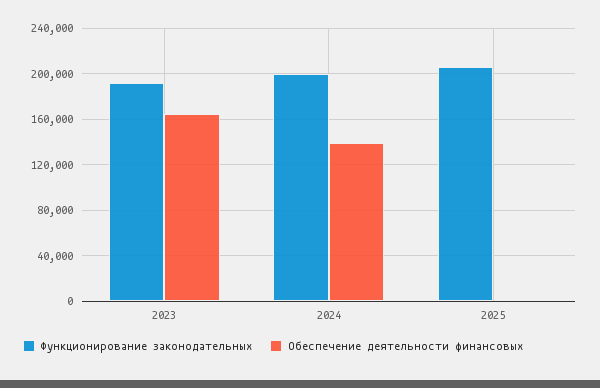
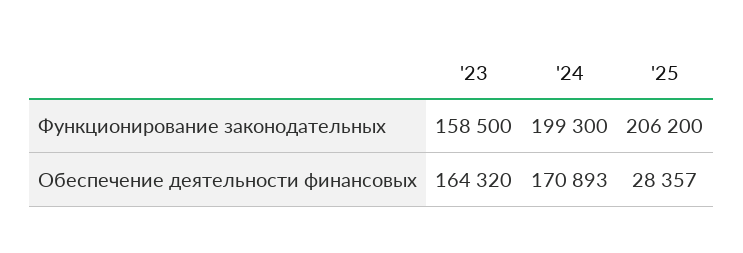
Функционирование законодательных, 2023: 190000 -> 158500
Обеспечение деятельности финансовых, 2024: 140000 -> 170893
Обеспечение деятельности финансовых, 2025: 0 -> 28357

